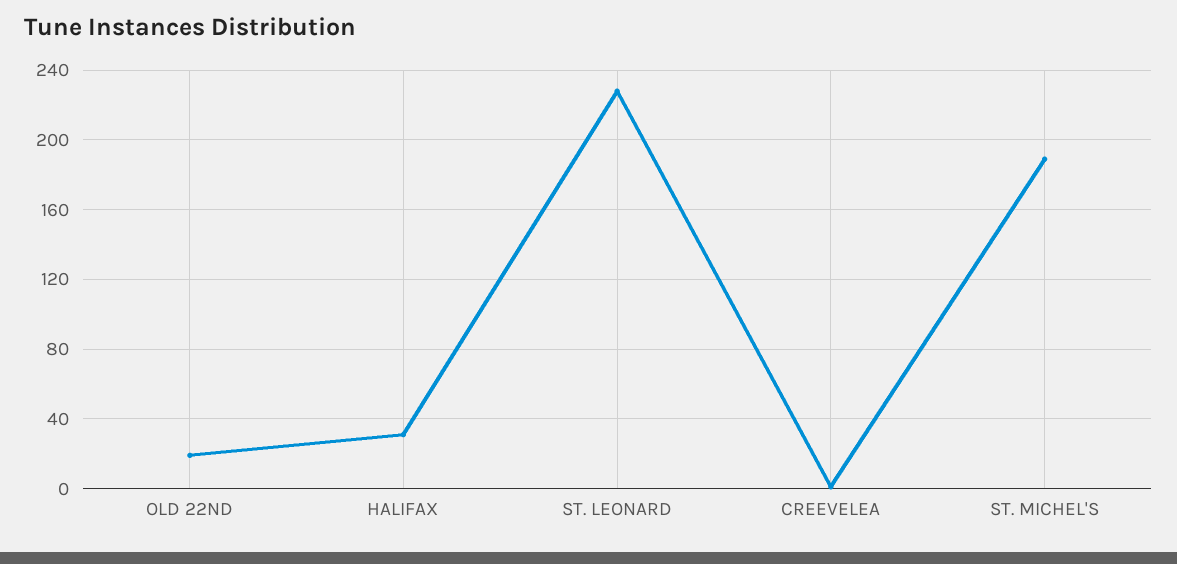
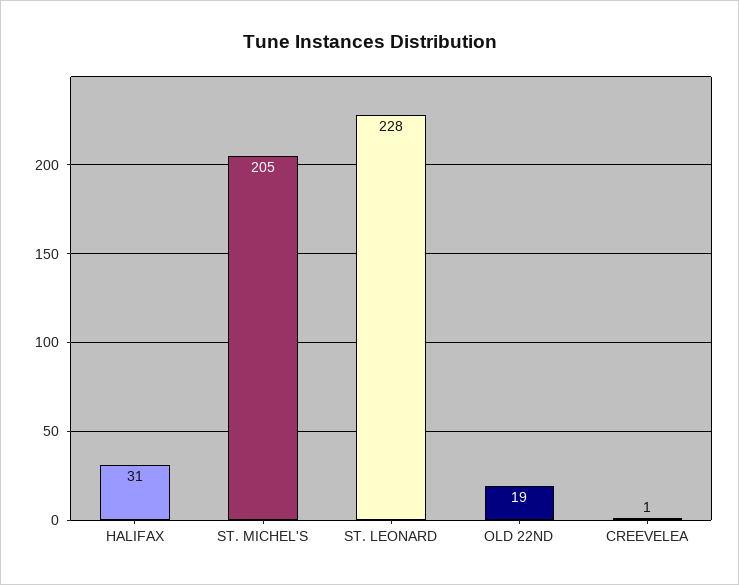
ST. MICHEL'S: 190 -> 205

